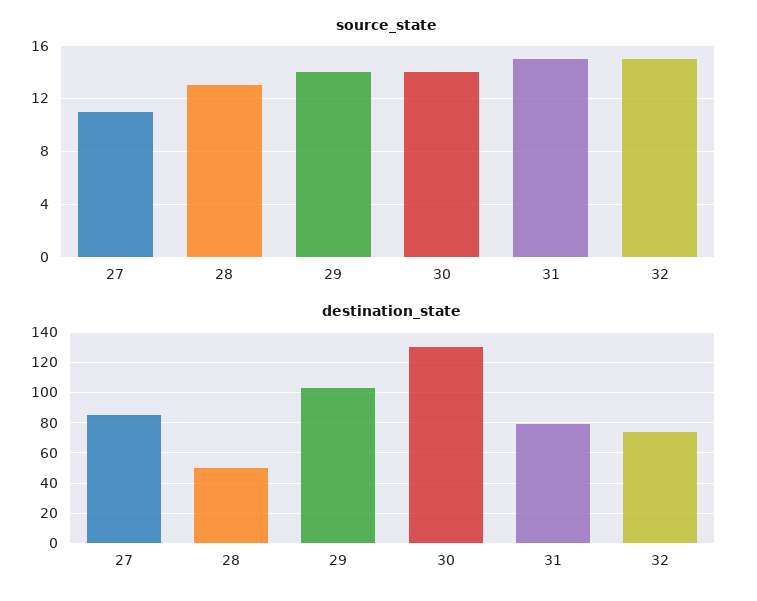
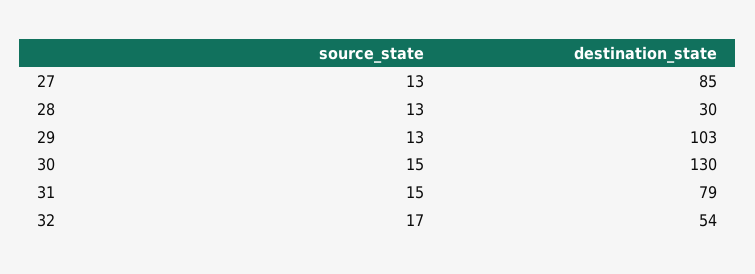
source_state, 27: 11 -> 13
source_state, 29: 14 -> 13
source_state, 30: 14 -> 15
source_state, 32: 15 -> 17
destination_state, 28: 50 -> 30
destination_state, 32: 75 -> 54

